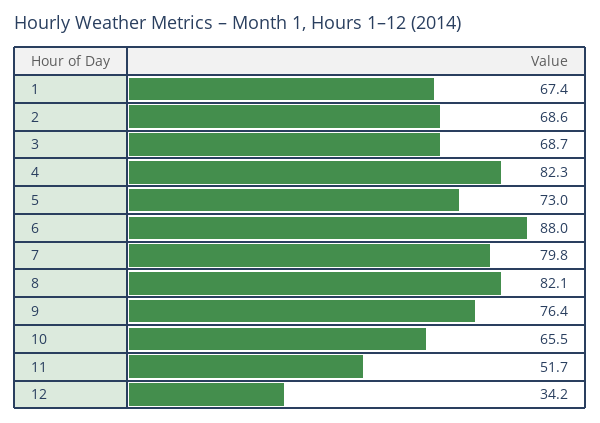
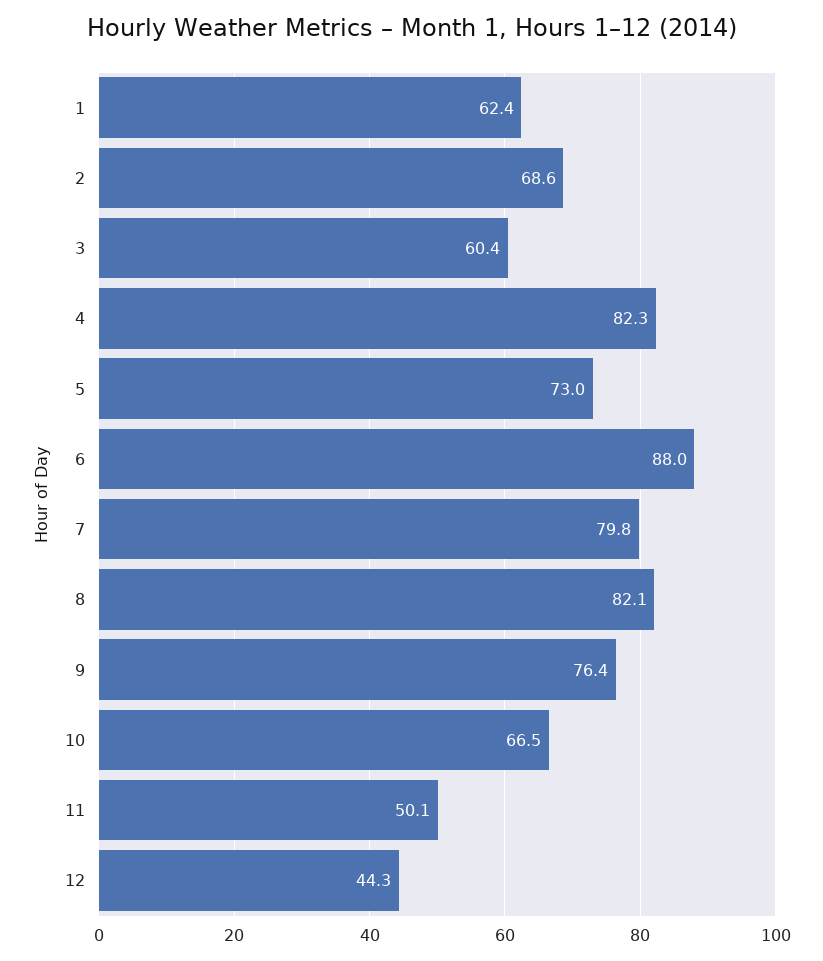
1: 67.4 -> 62.4
3: 68.7 -> 60.4
10: 65.5 -> 66.5
11: 51.7 -> 50.1
12: 34.2 -> 44.3

